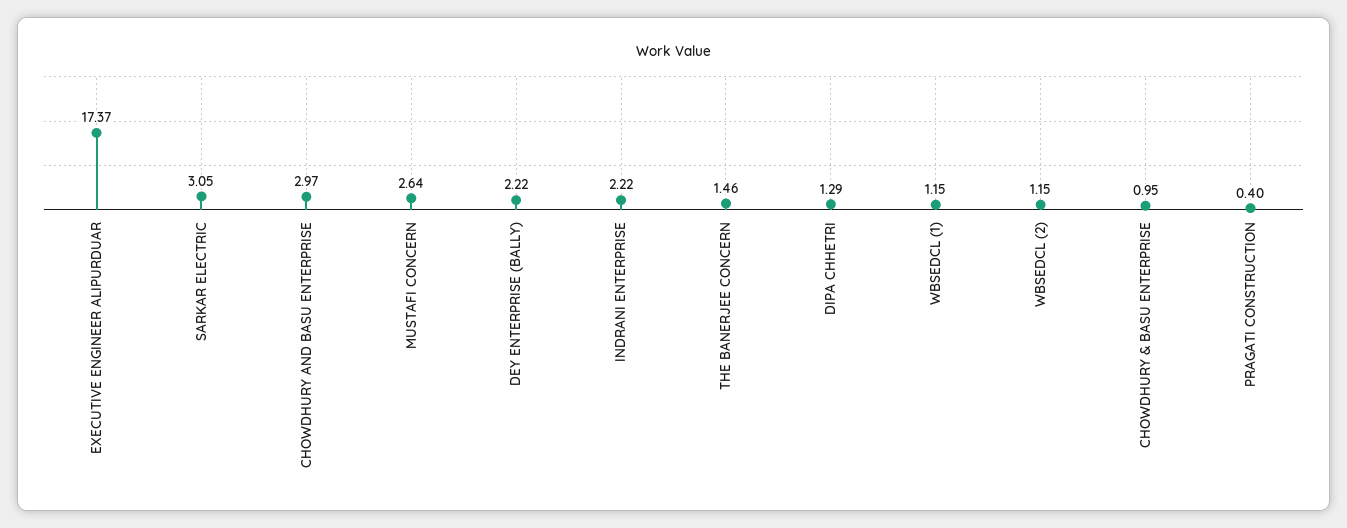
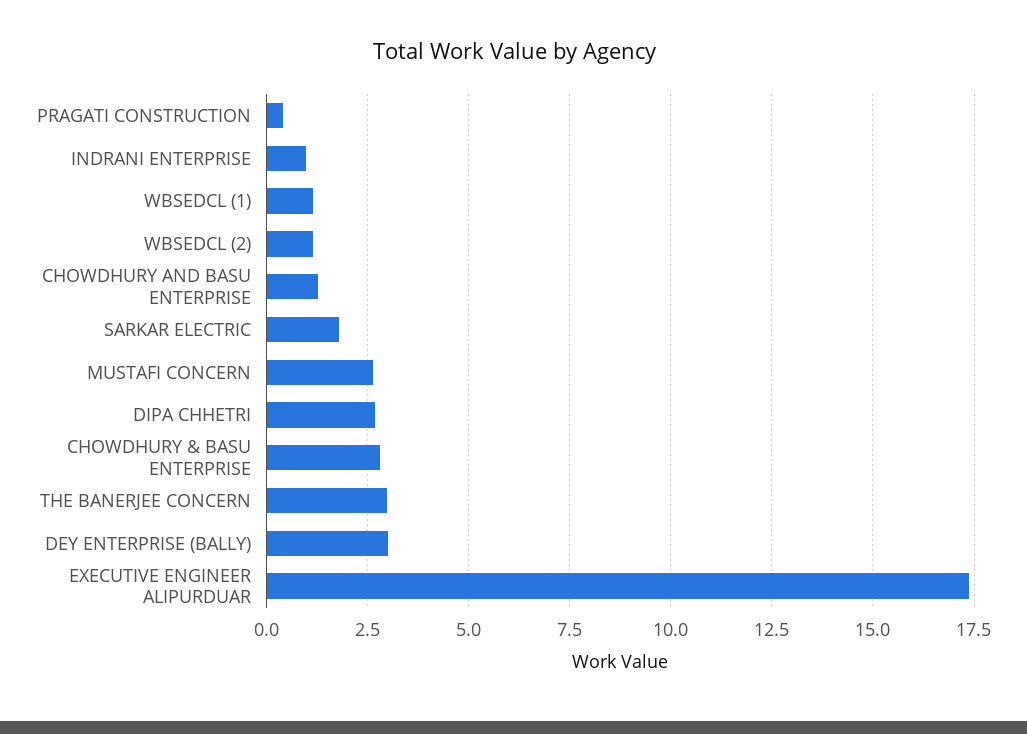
SARKAR ELECTRIC: 3.05 -> 1.75
CHOWDHURY AND BASU ENTERPRISE: 2.97 -> 1.25
DEY ENTERPRISE (BALLY): 2.22 -> 3
INDRANI ENTERPRISE: 2.22 -> 1
THE BANERJEE CONCERN: 1.46 -> 3
DIPA CHHETRI: 1.29 -> 2.75
CHOWDHURY & BASU ENTERPRISE: 0.95 -> 2.75

